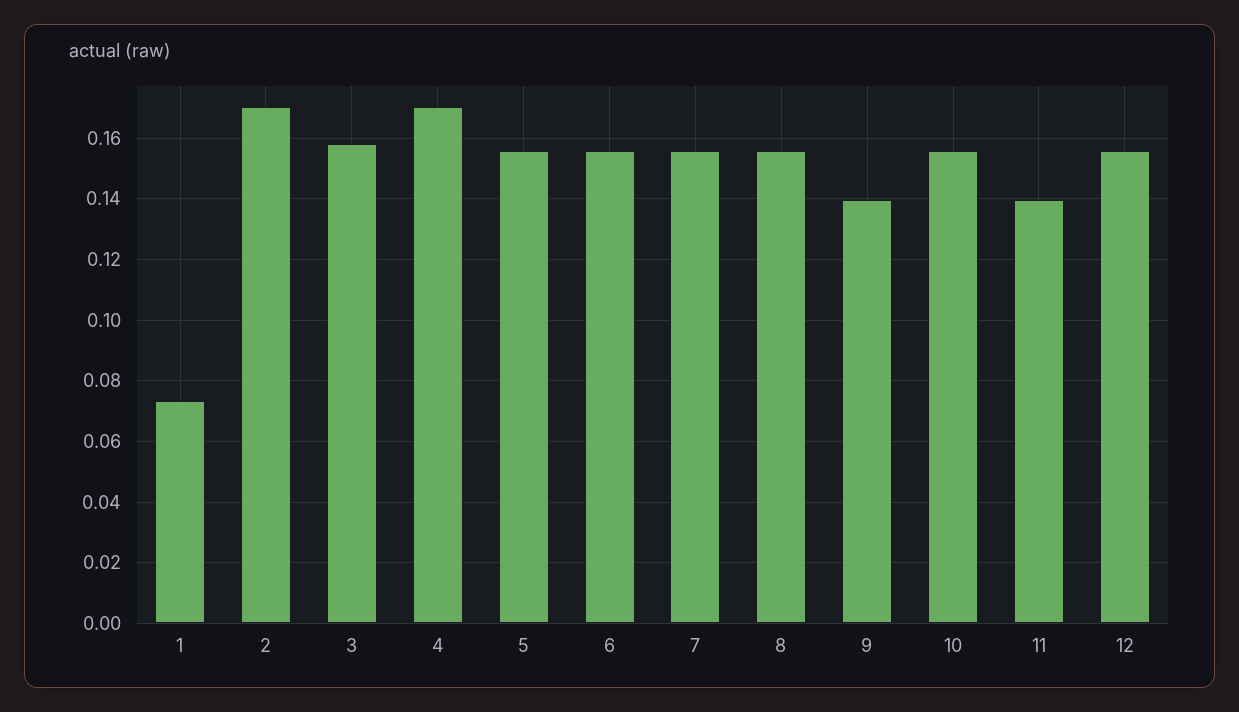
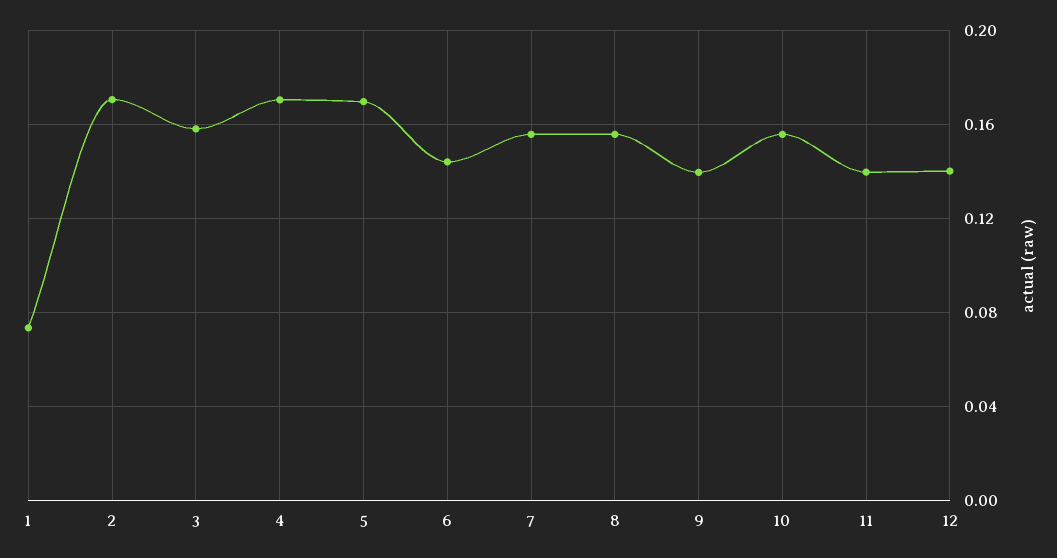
5: 0.156 -> 0.17
6: 0.156 -> 0.145
12: 0.156 -> 0.14

